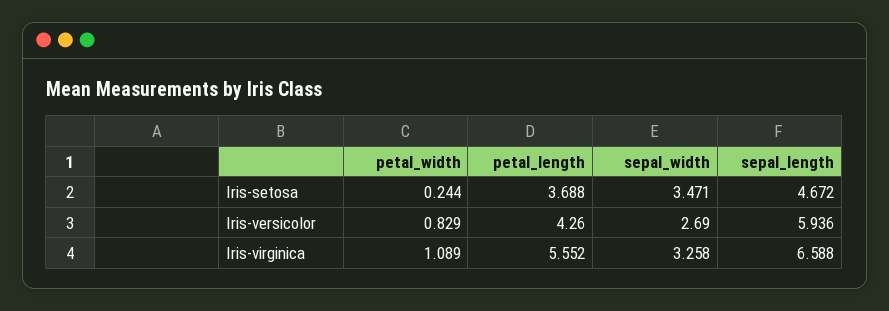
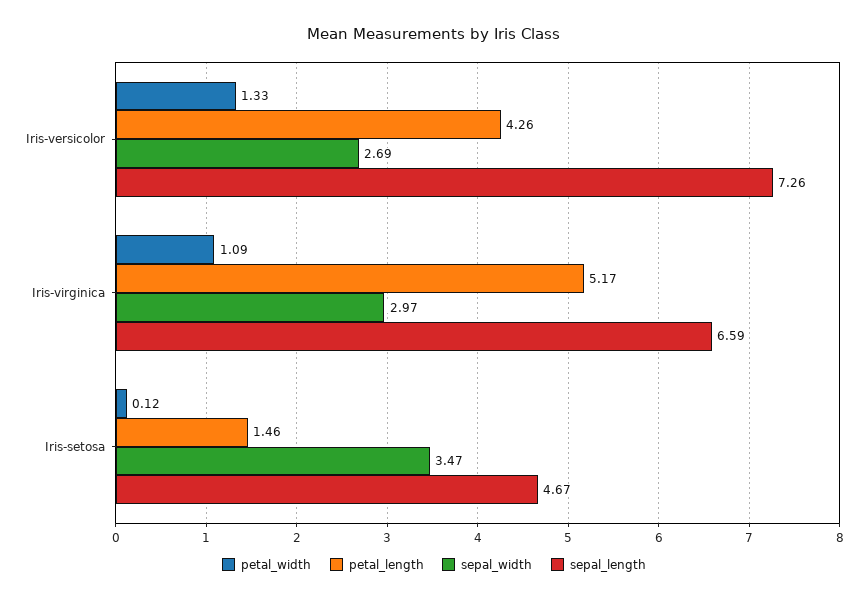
petal_width, Iris-setosa: 0.244 -> 0.12
petal_length, Iris-setosa: 3.688 -> 1.46
petal_width, Iris-versicolor: 0.829 -> 1.33
sepal_length, Iris-versicolor: 5.936 -> 7.26
petal_length, Iris-virginica: 5.552 -> 5.17
sepal_width, Iris-virginica: 3.258 -> 2.97

